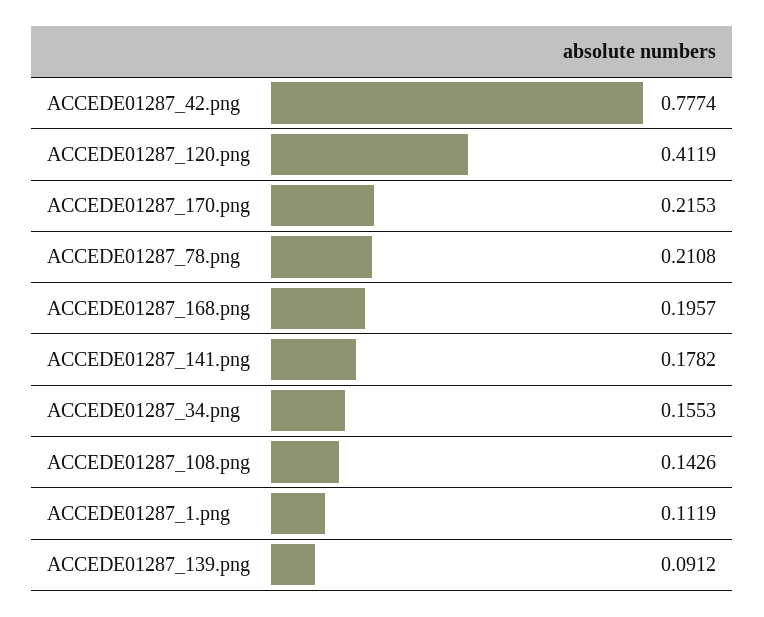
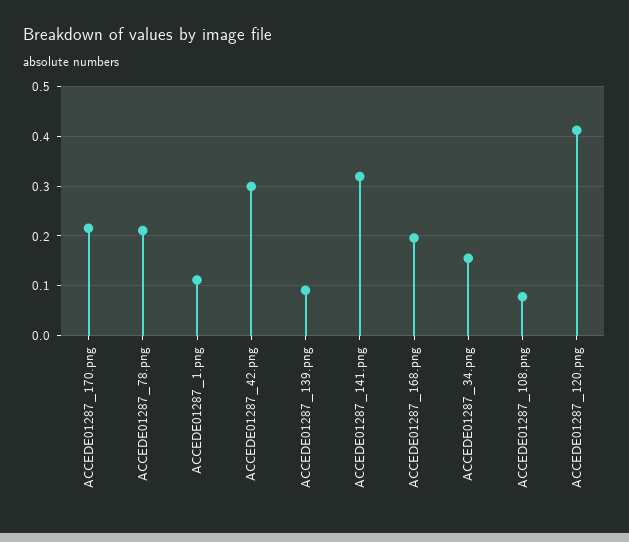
ACCEDE01287_42.png: 0.7774 -> 0.3
ACCEDE01287_141.png: 0.1782 -> 0.32
ACCEDE01287_108.png: 0.1426 -> 0.08

